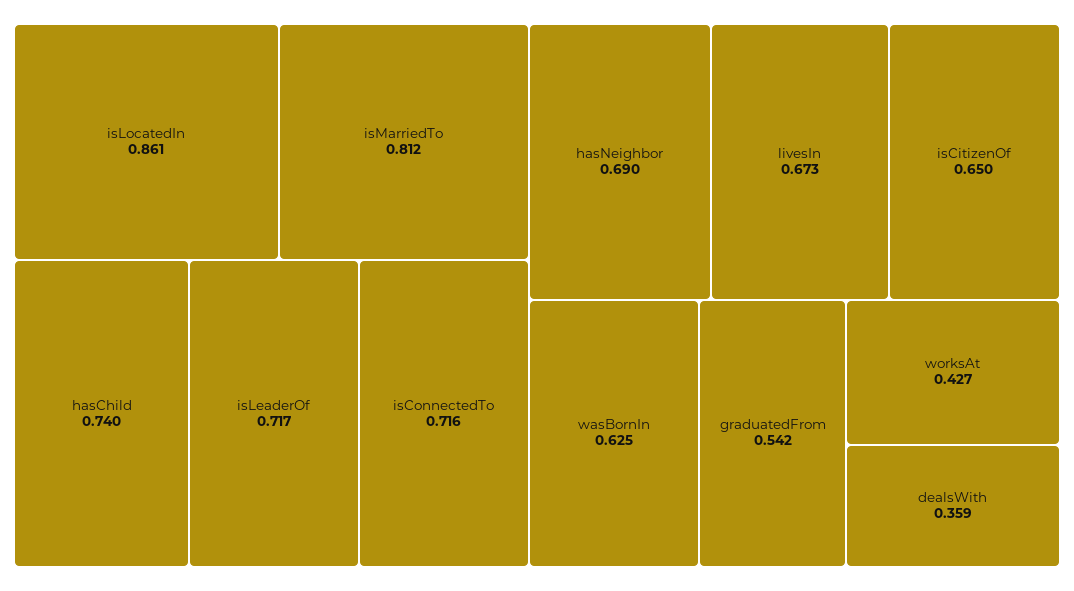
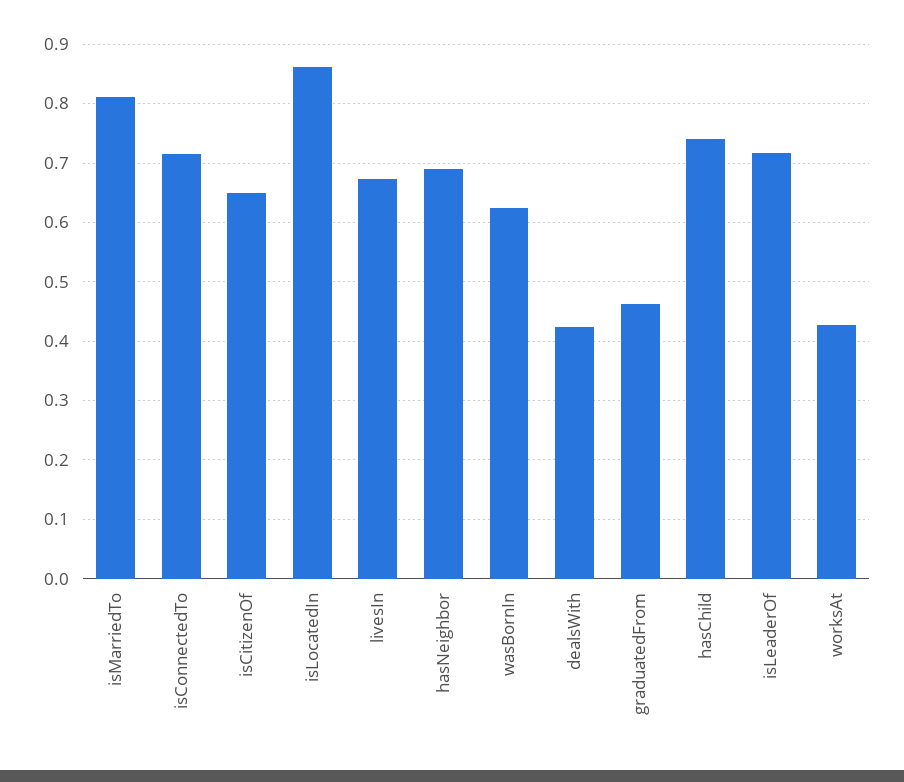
graduatedFrom: 0.542 -> 0.46
dealsWith: 0.359 -> 0.42

